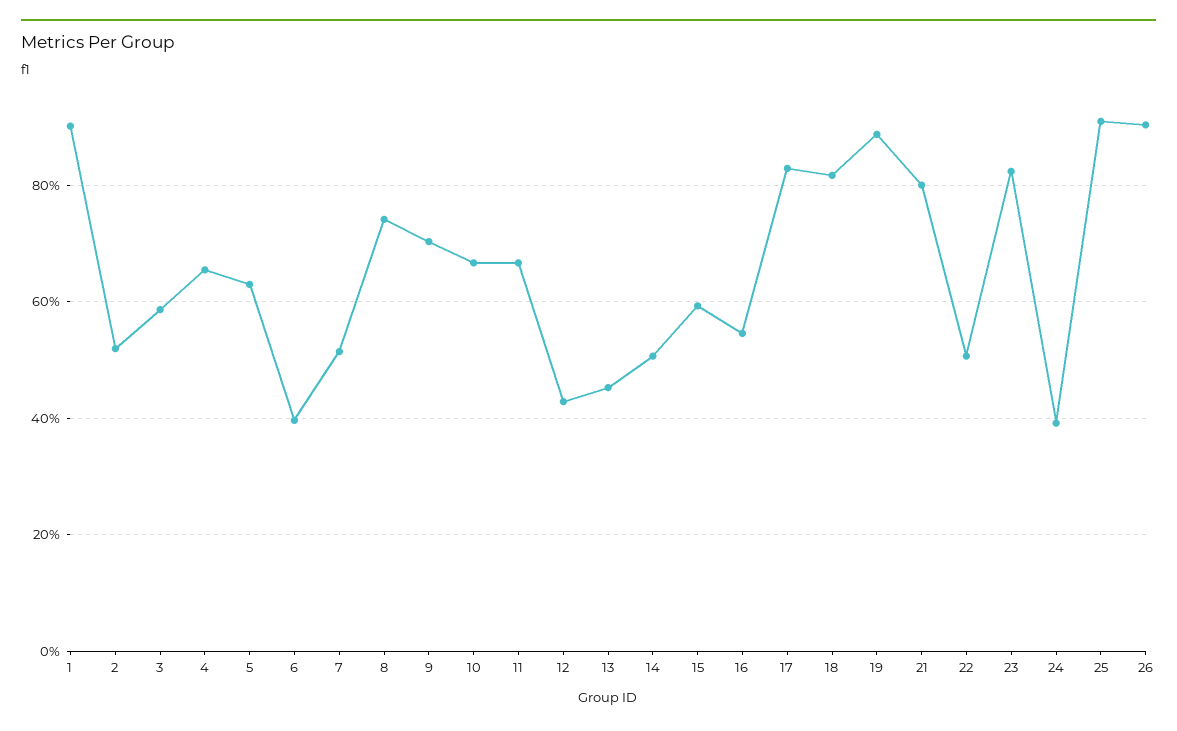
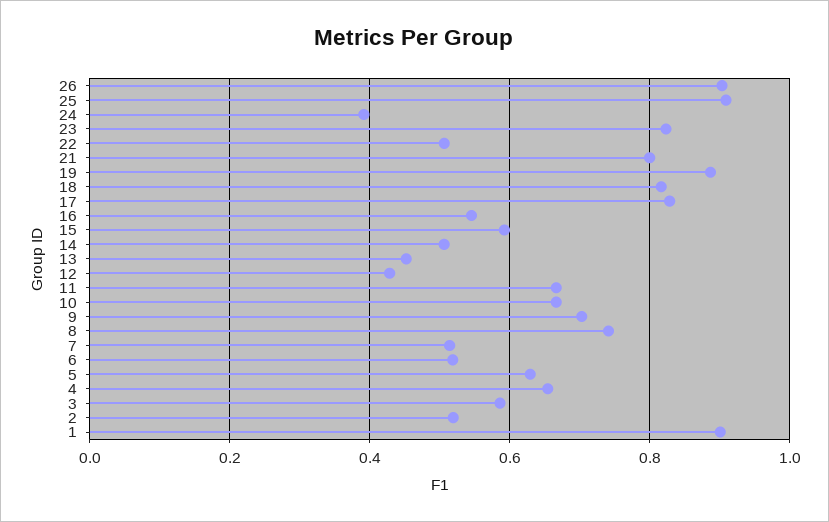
6: 0.4 -> 0.52

